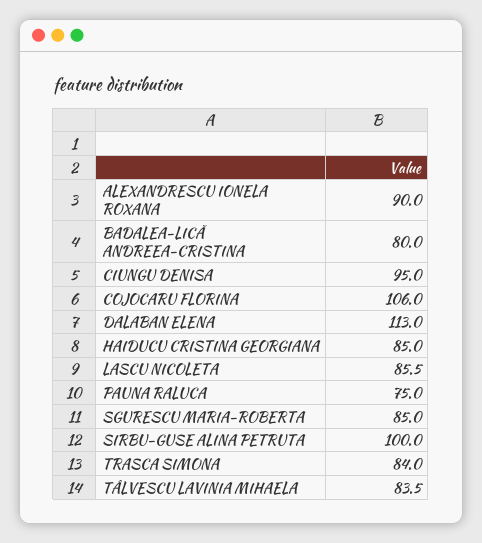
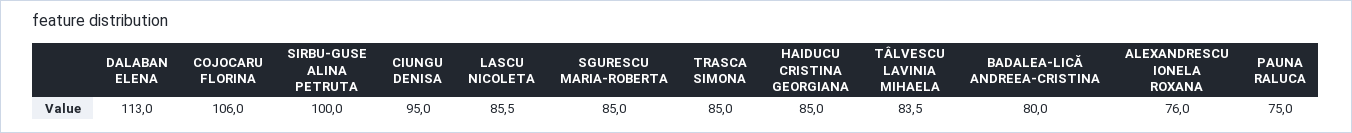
ALEXANDRESCU IONELA ROXANA: 90 -> 76
TRASCA SIMONA: 84 -> 85

